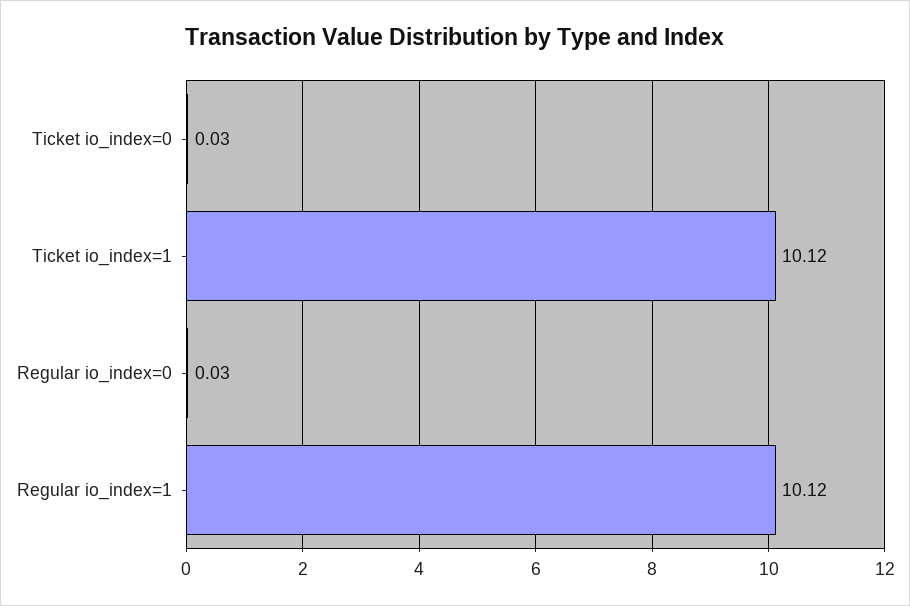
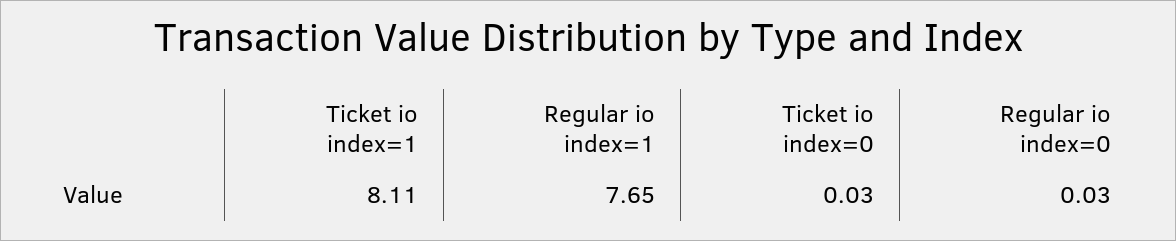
Ticket io_index=1: 10.12 -> 8.11
Regular io_index=1: 10.12 -> 7.65

